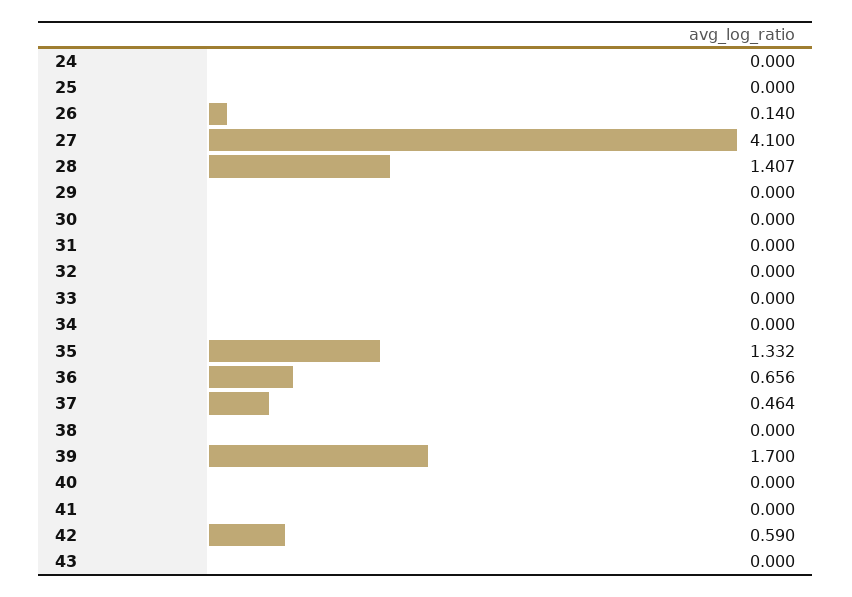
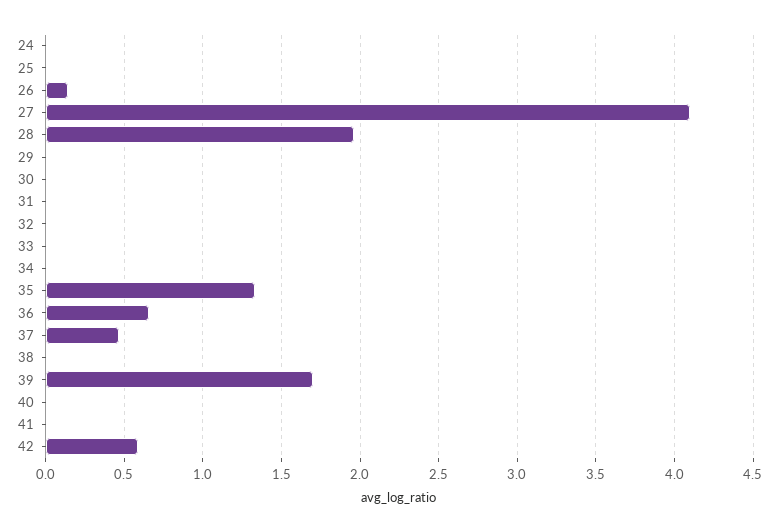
28: 1.407 -> 1.95
43: 0 -> none

